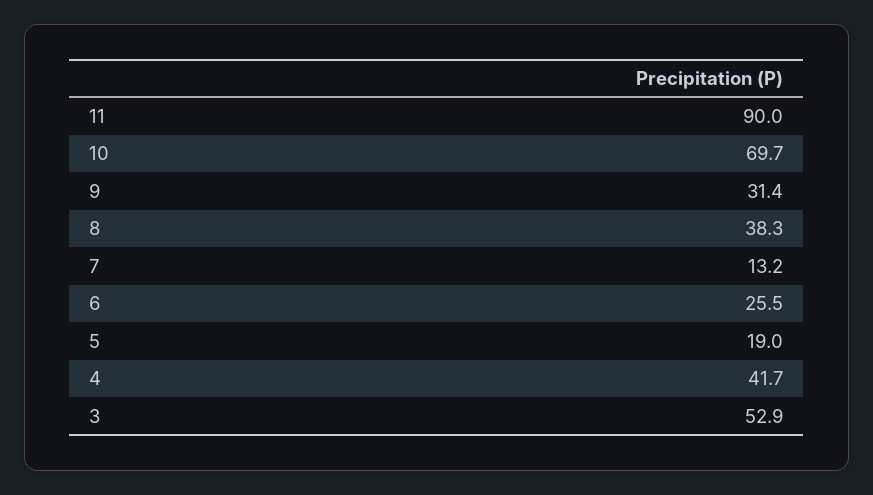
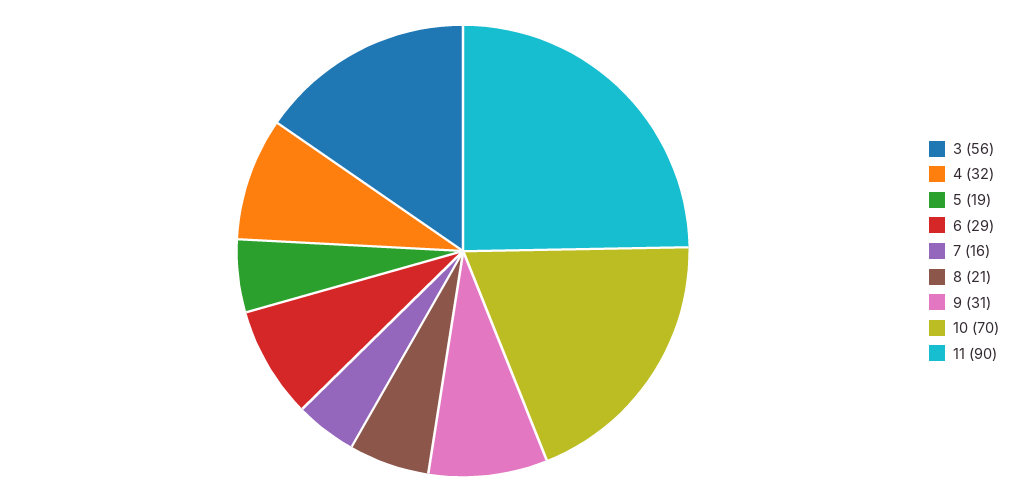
8: 38.3 -> 21
7: 13.2 -> 16
6: 25.5 -> 29
4: 41.7 -> 32
3: 52.9 -> 56

